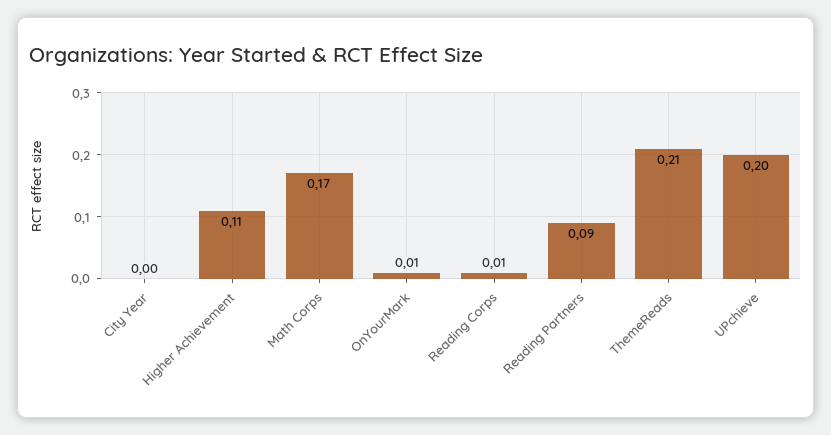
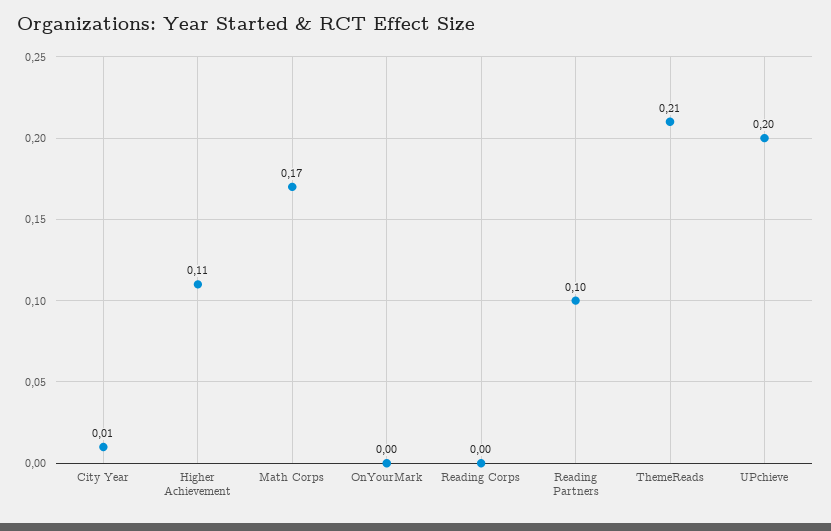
City Year: 0 -> 0.01
OnYourMark: 0.01 -> 0
Reading Corps: 0.01 -> 0
Reading Partners: 0.09 -> 0.1

